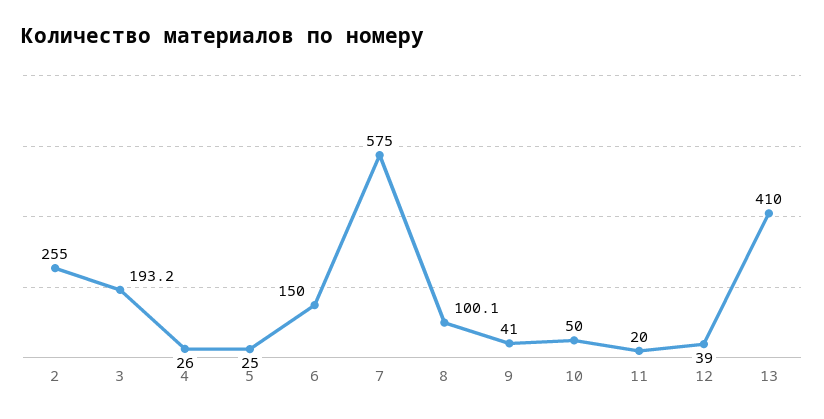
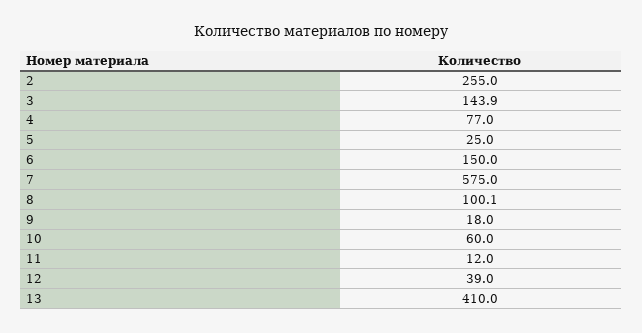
3: 193.2 -> 143.9
4: 26 -> 77
9: 41 -> 18
10: 50 -> 60
11: 20 -> 12

